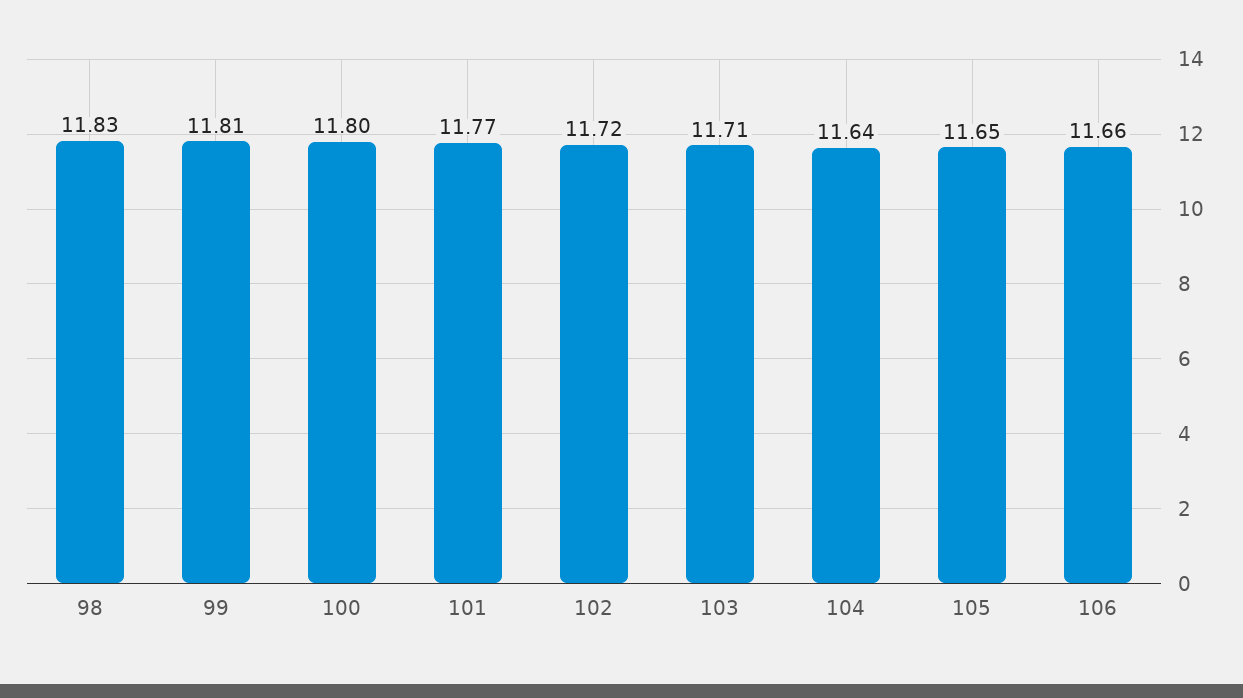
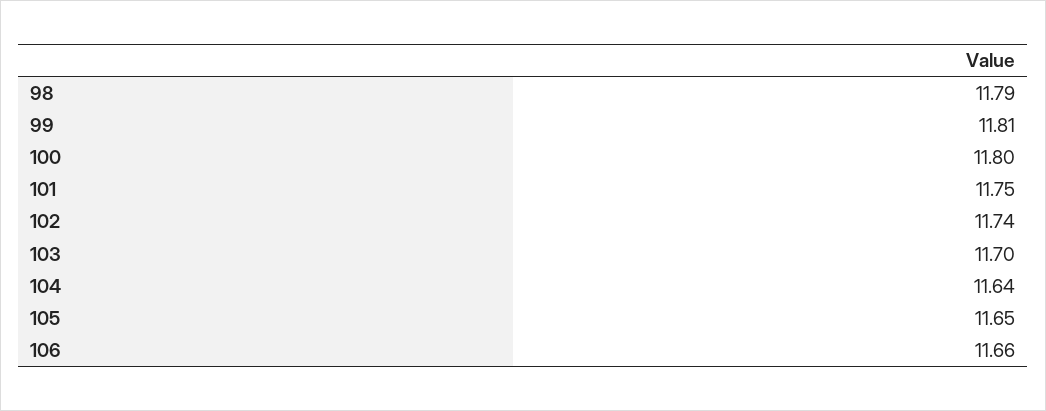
98: 11.83 -> 11.79
101: 11.77 -> 11.75
102: 11.72 -> 11.74
103: 11.71 -> 11.7

